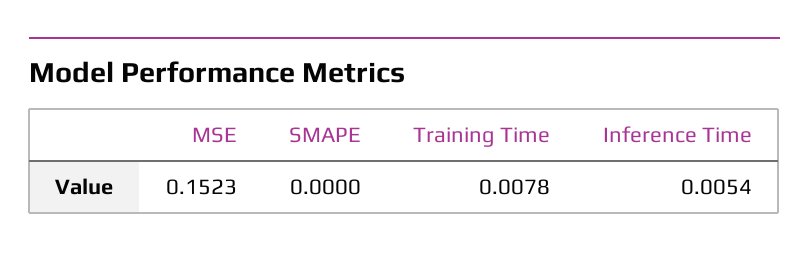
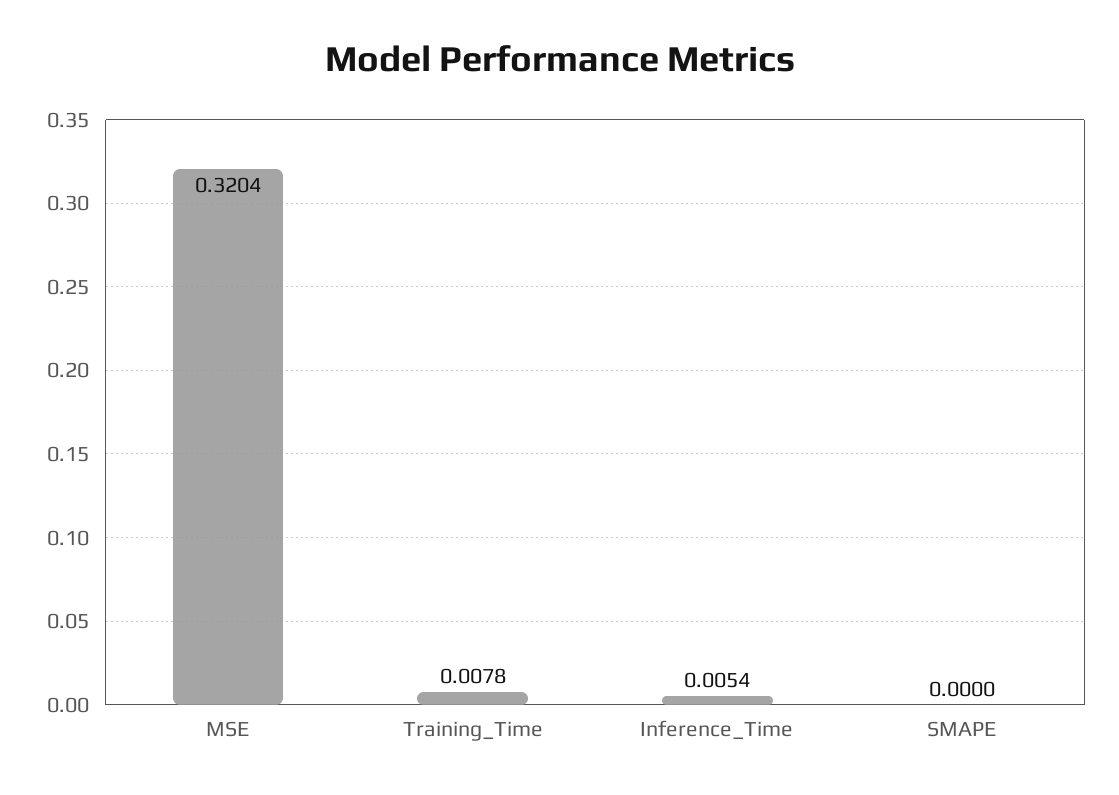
MSE: 0.1523 -> 0.3204

